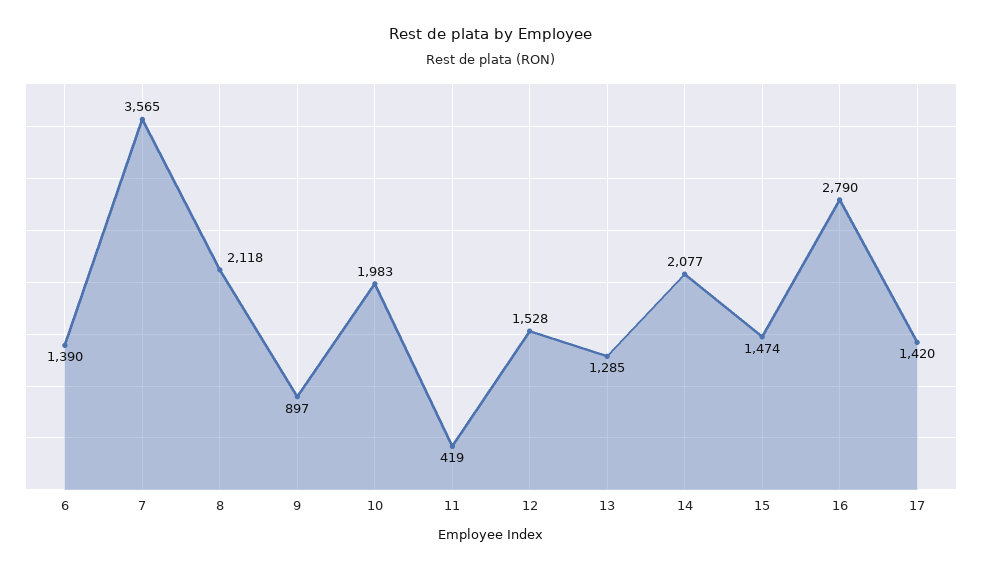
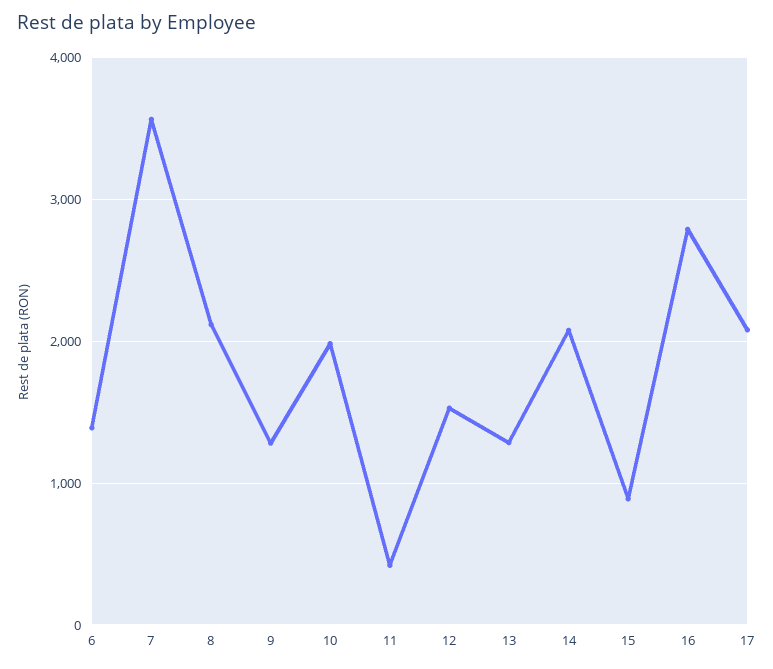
9: 897 -> 1300
15: 1474 -> 900
17: 1420 -> 2100

